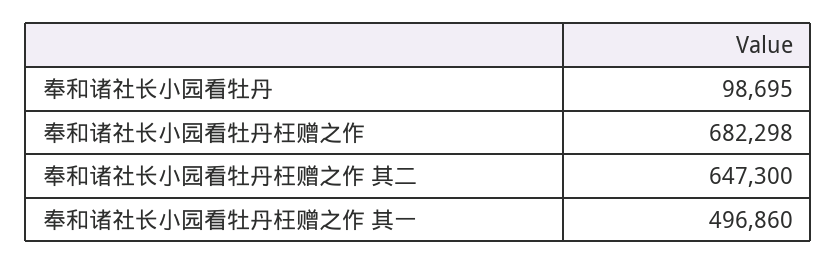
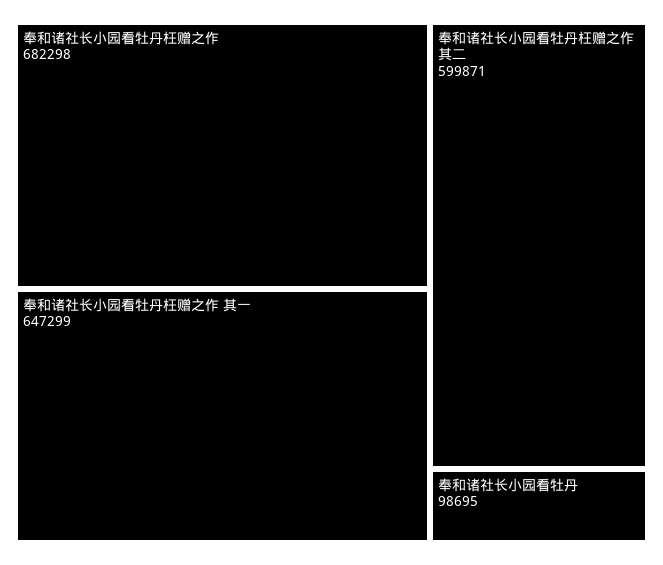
奉和诸社长小园看牡丹枉赠之作 其二: 647300 -> 599871
奉和诸社长小园看牡丹枉赠之作 其一: 496860 -> 647299

